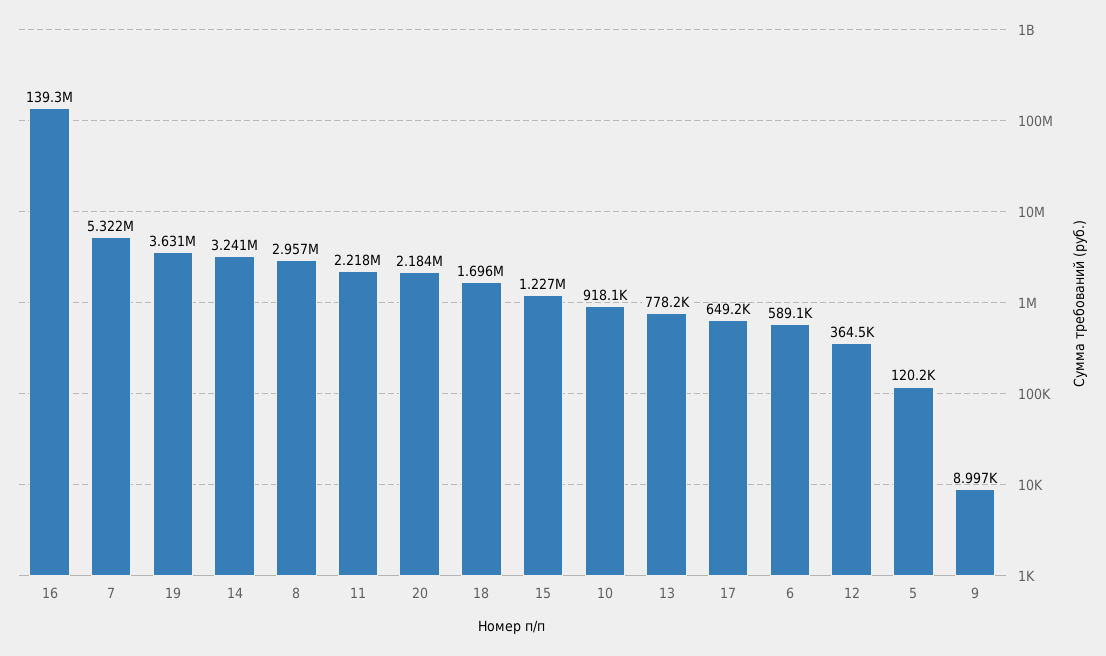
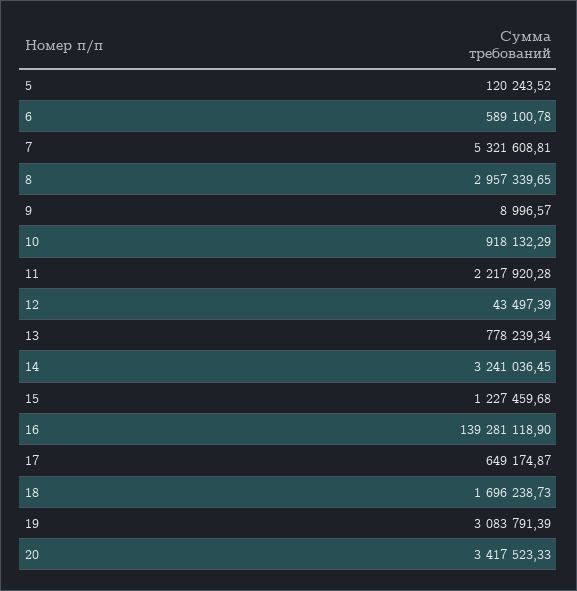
19: 3631000 -> 3083791.39
20: 2184000 -> 3417523.33
12: 364500 -> 43497.39

